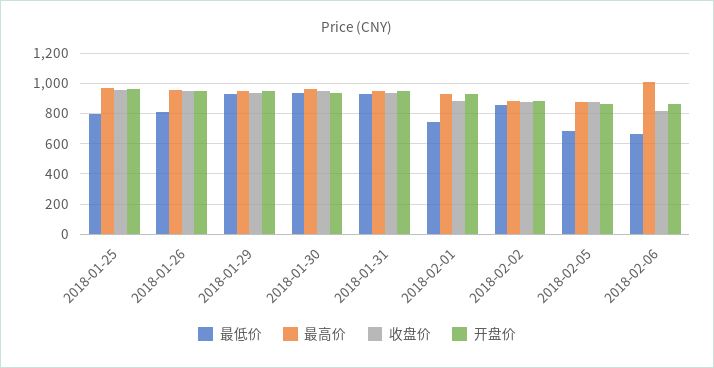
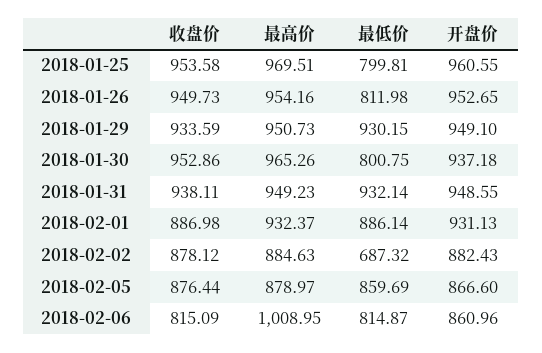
最低价, 2018-01-30: 950 -> 800.75
最低价, 2018-02-01: 750 -> 886.14
最低价, 2018-02-02: 850 -> 687.32
最低价, 2018-02-05: 700 -> 859.69
最低价, 2018-02-06: 650 -> 814.87

